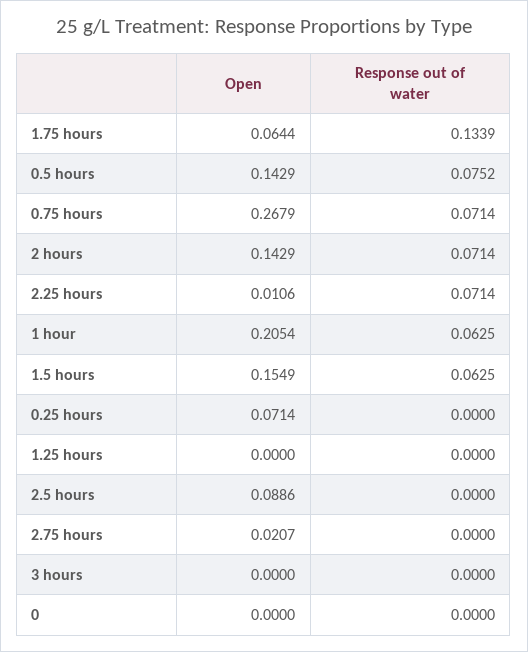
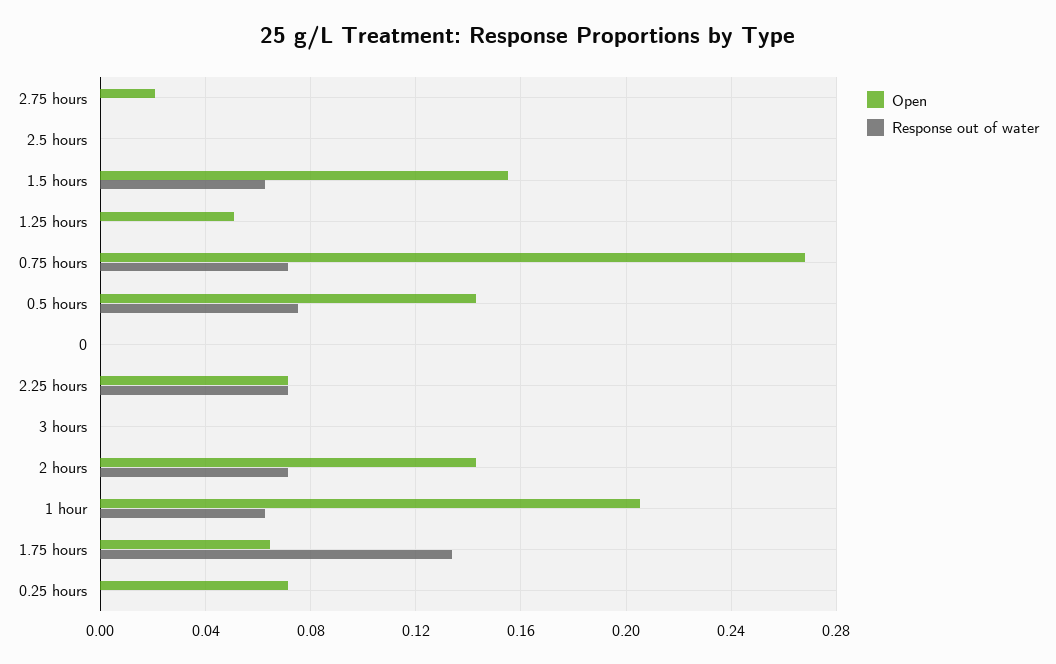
Open, 2.25 hours: 0.0106 -> 0.07
Open, 1.25 hours: 0 -> 0.05
Open, 2.5 hours: 0.0886 -> 0

